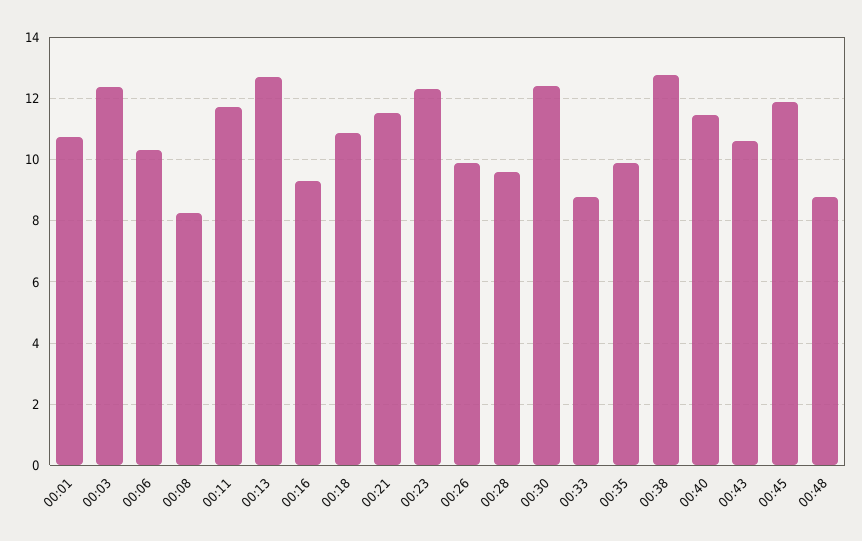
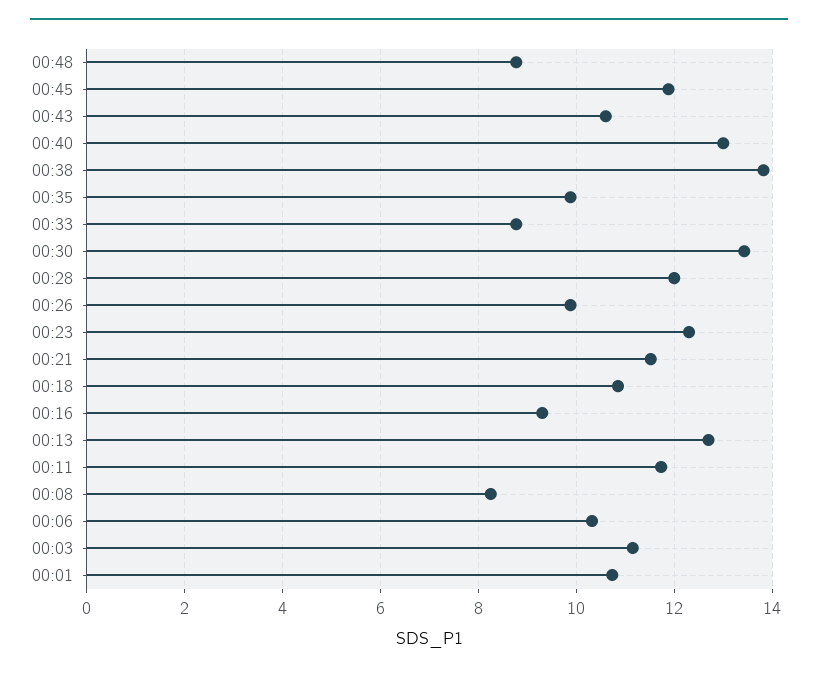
00:03: 12.4 -> 11.2
00:28: 9.6 -> 12
00:30: 12.4 -> 13.4
00:38: 12.8 -> 13.8
00:40: 11.4 -> 13

